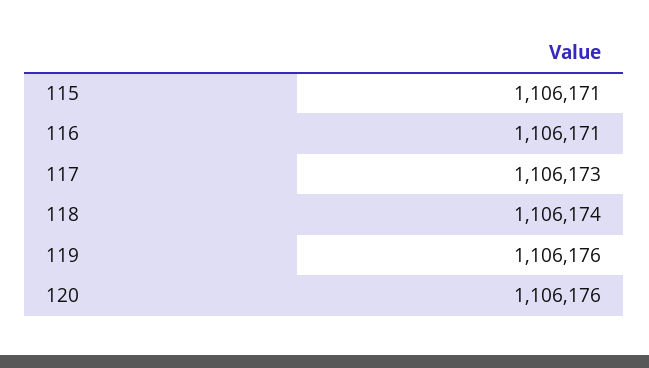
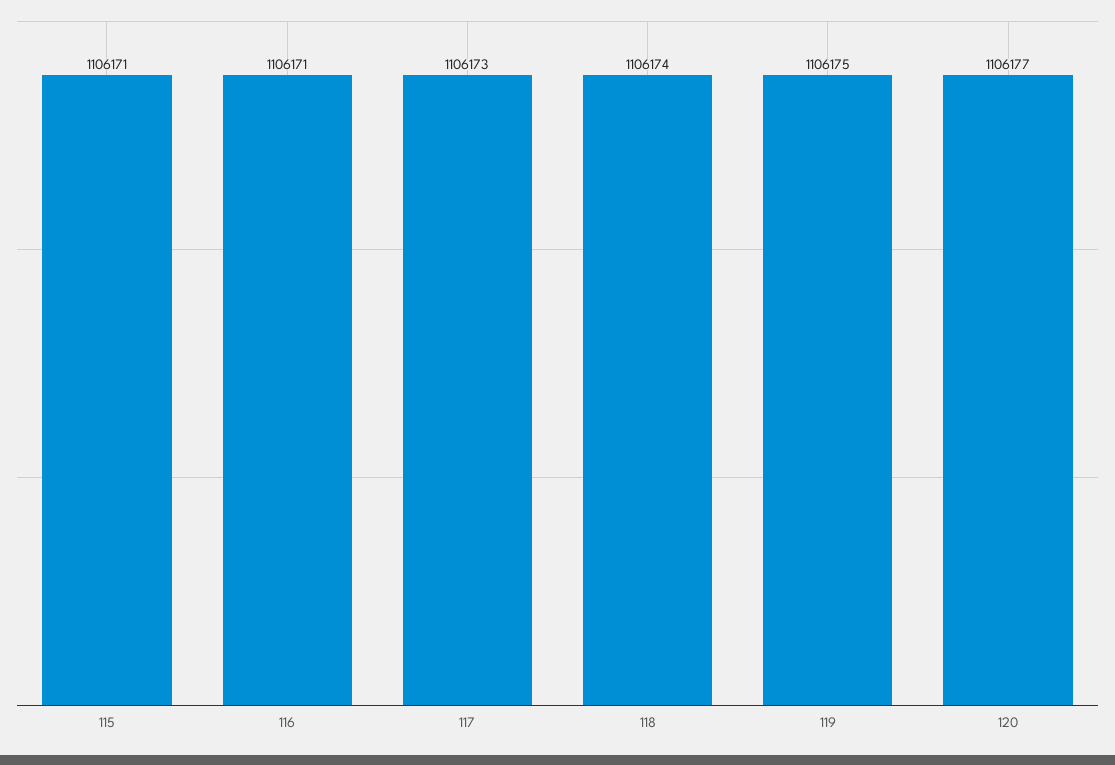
119: 1106176 -> 1106175
120: 1106176 -> 1106177

